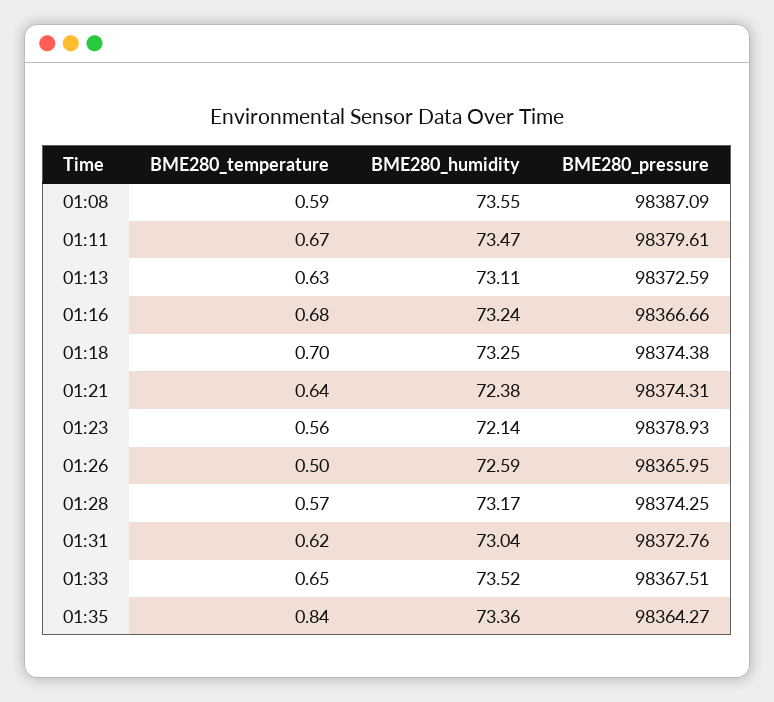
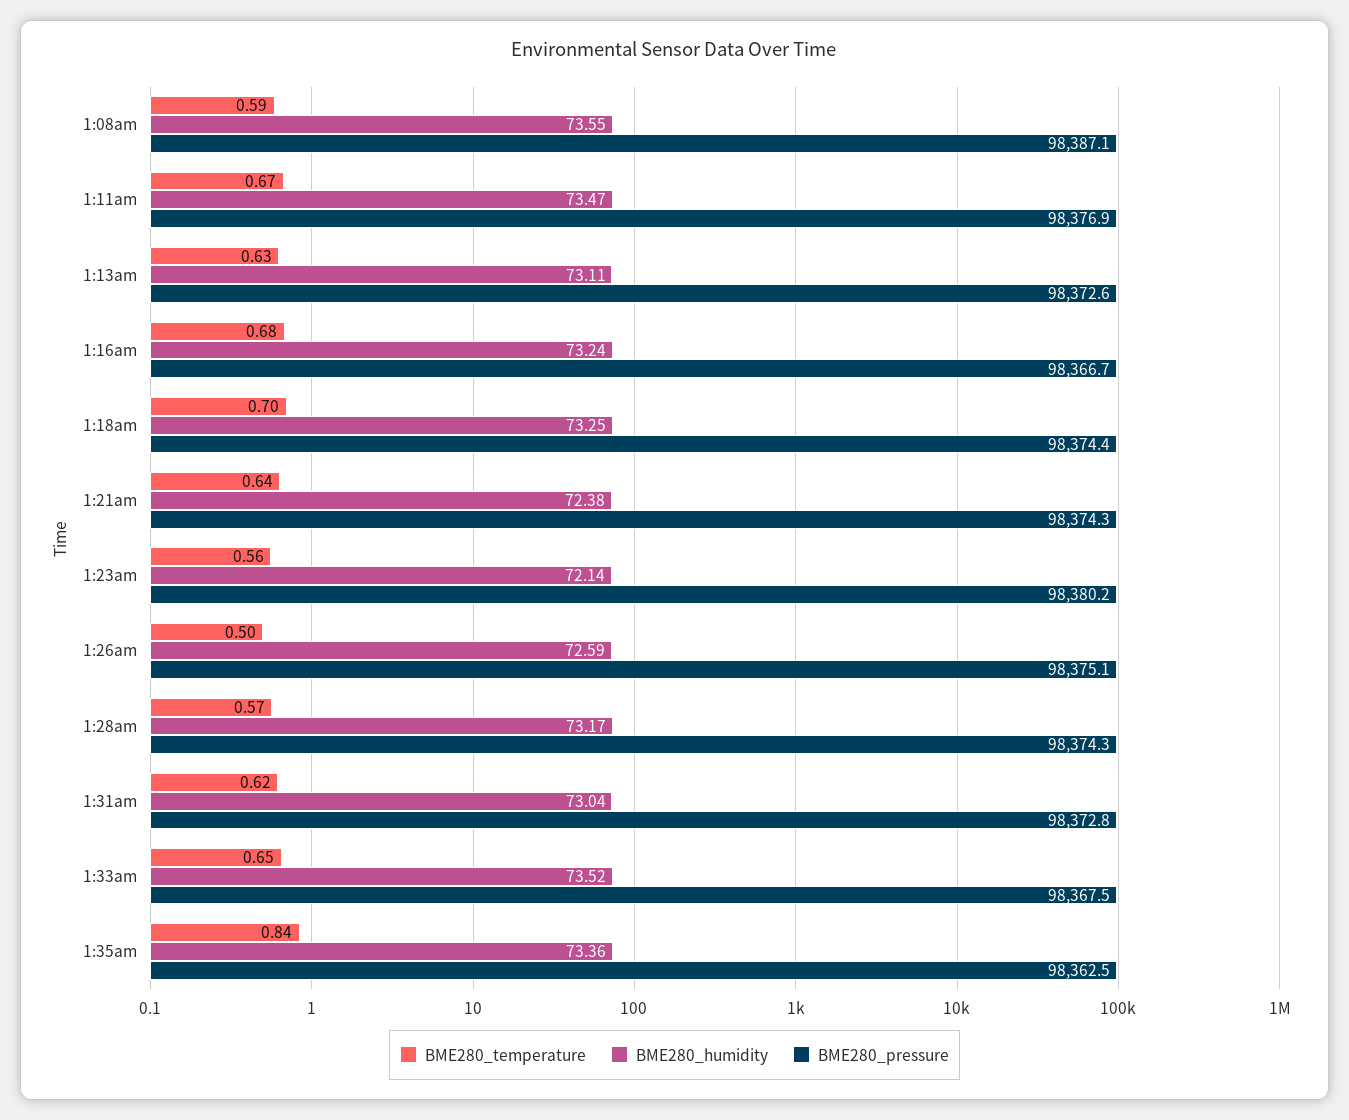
BME280_pressure, 01:11: 98379.61 -> 98376.9
BME280_pressure, 01:23: 98378.93 -> 98380.2
BME280_pressure, 01:26: 98365.95 -> 98375.1
BME280_pressure, 01:35: 98364.27 -> 98362.5

